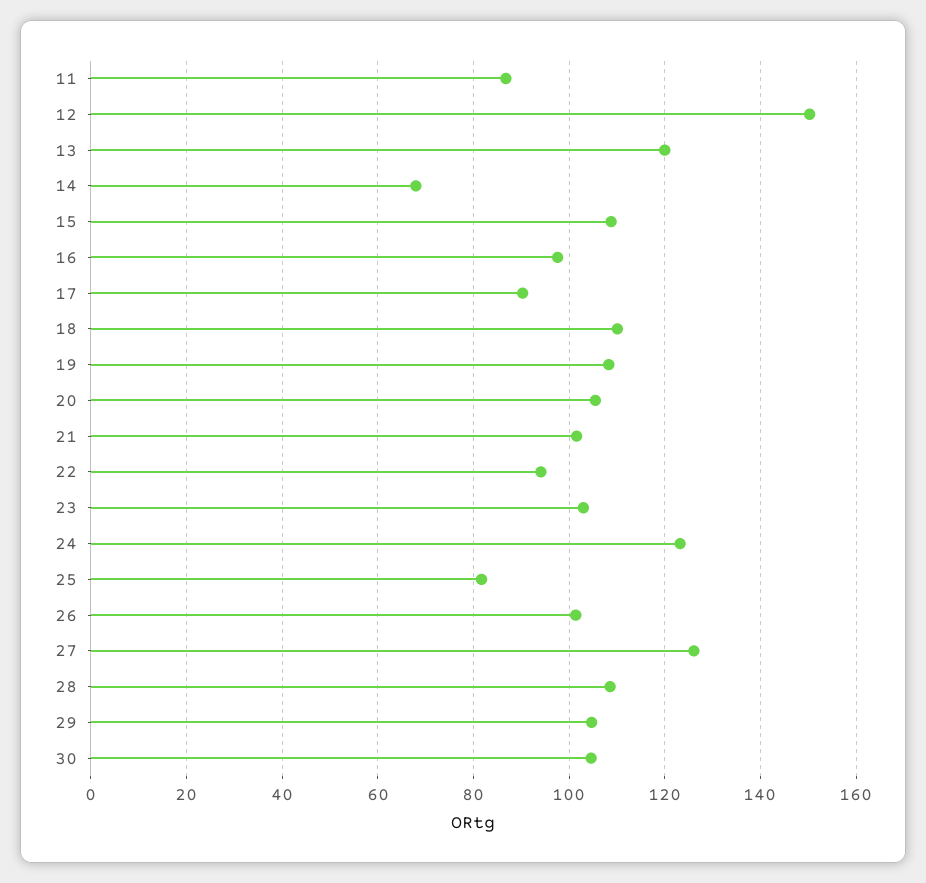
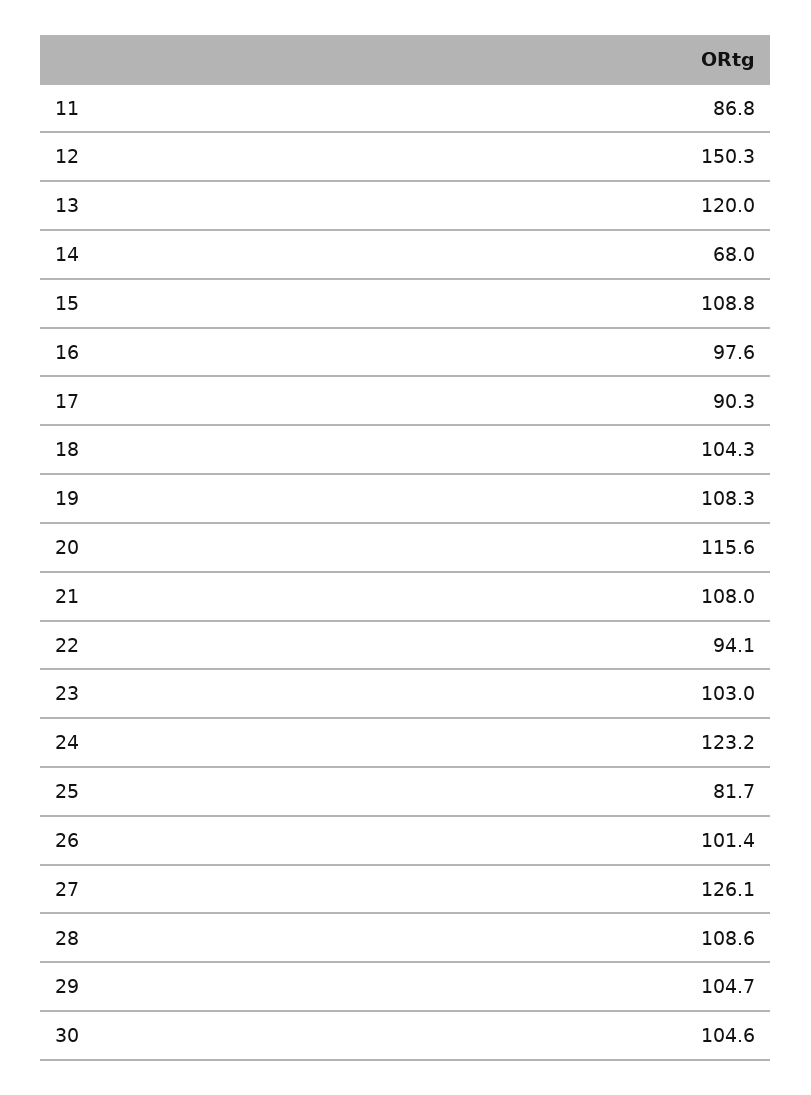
18: 110 -> 104.3
20: 106 -> 115.6
21: 102 -> 108

